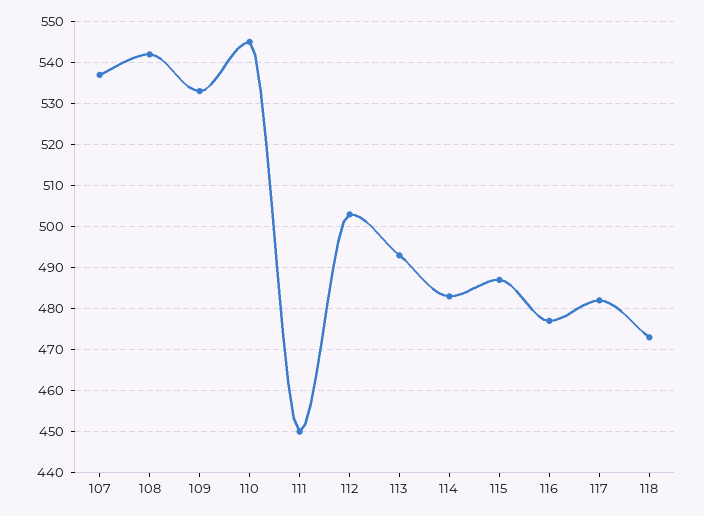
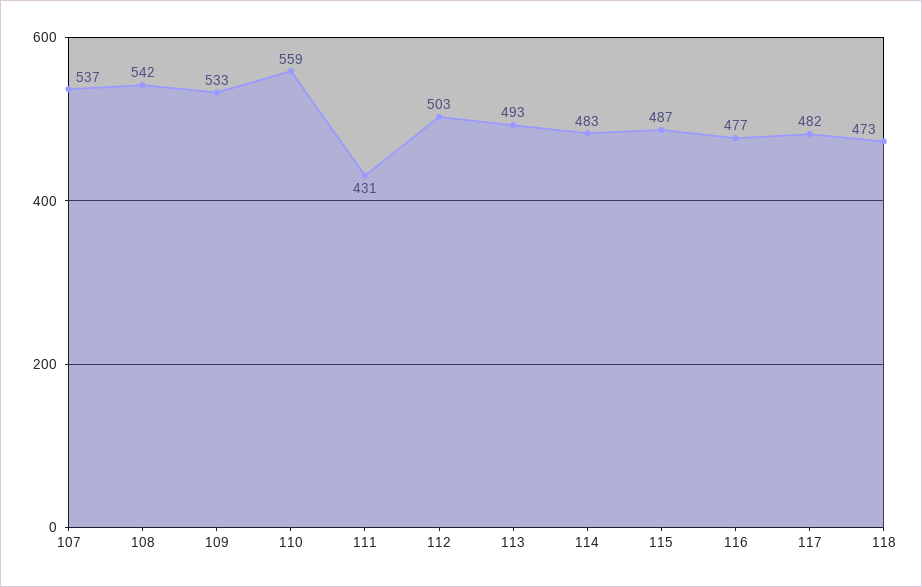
110: 545 -> 559
111: 450 -> 431

